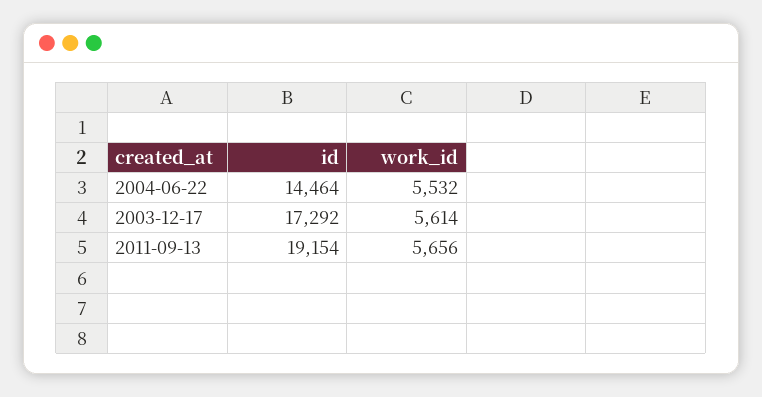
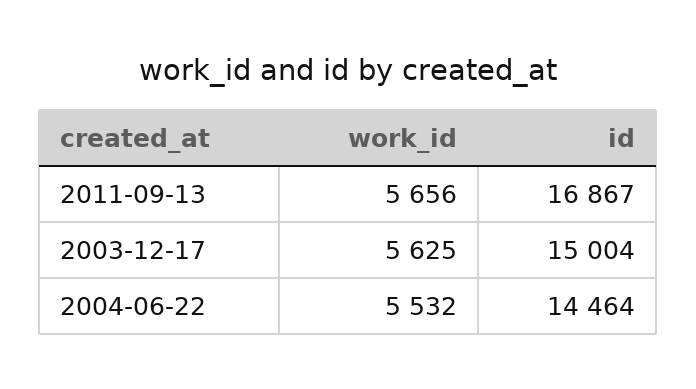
id, 2003-12-17: 17292 -> 15004
work_id, 2003-12-17: 5614 -> 5625
id, 2011-09-13: 19154 -> 16867

